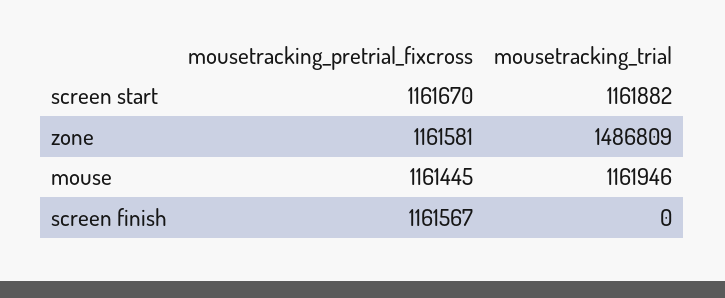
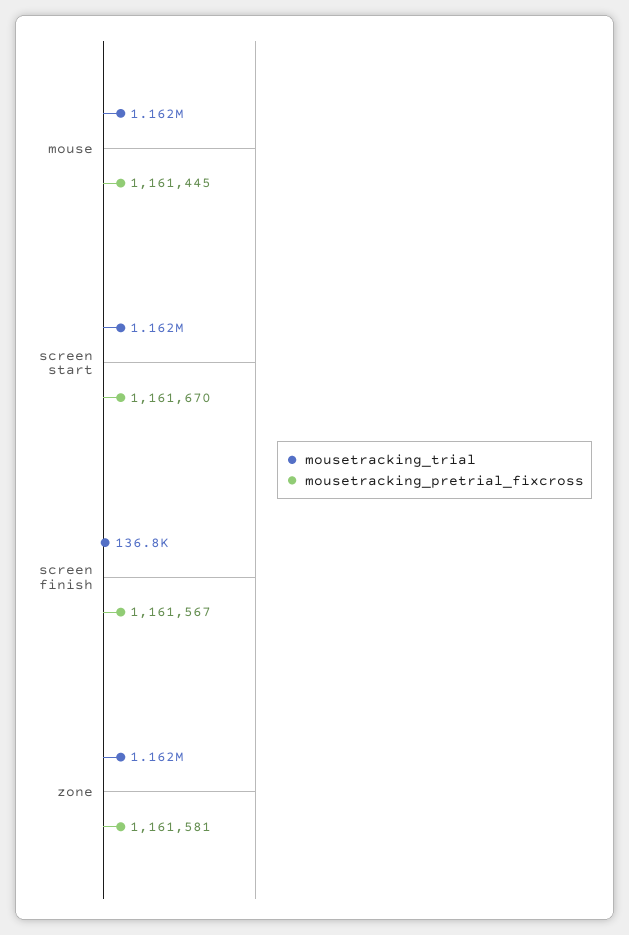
mousetracking_trial, zone: 1486809 -> 1162000
mousetracking_trial, screen finish: 0 -> 136800

